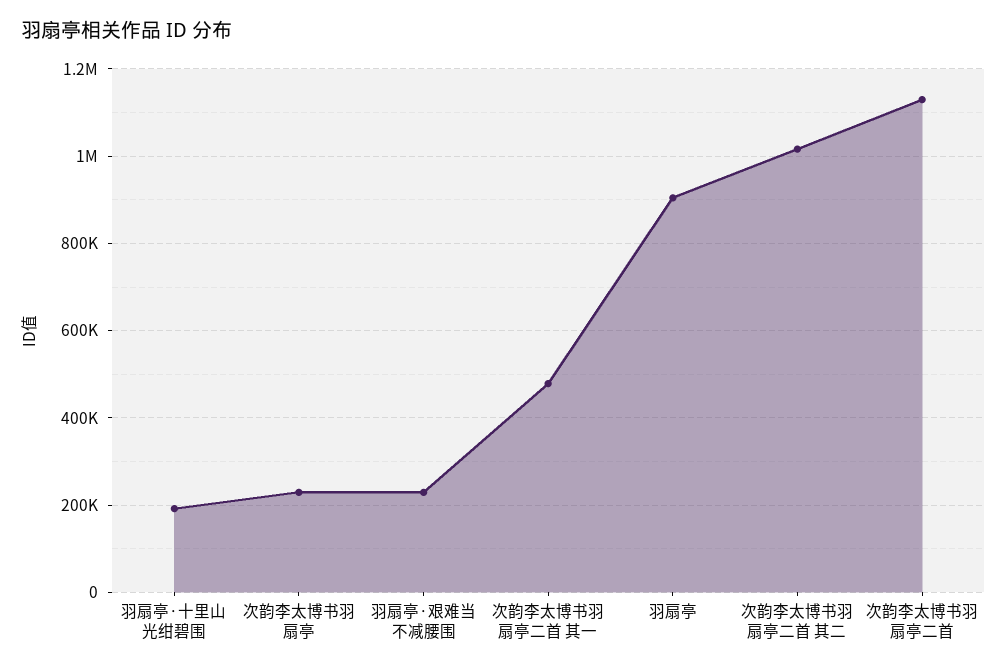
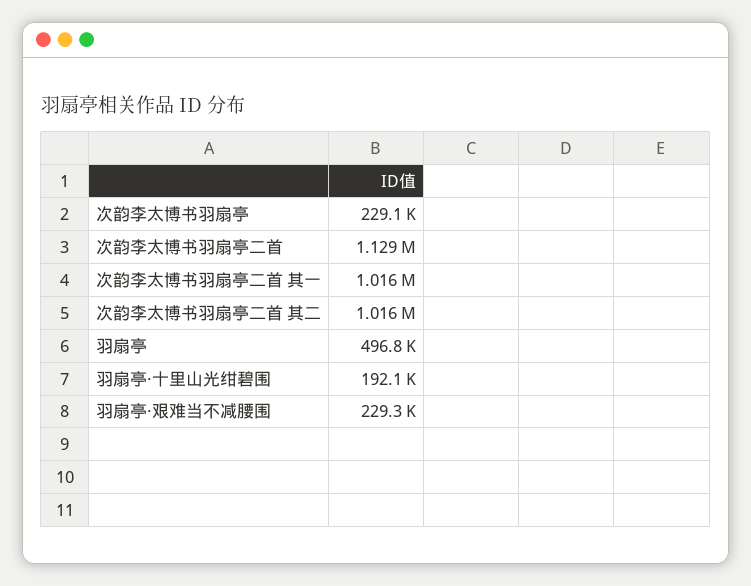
次韵李太博书羽扇亭二首 其一: 480000 -> 1016000
羽扇亭: 900000 -> 496800

